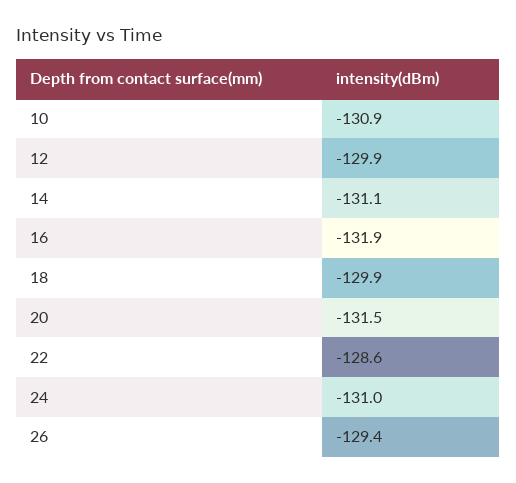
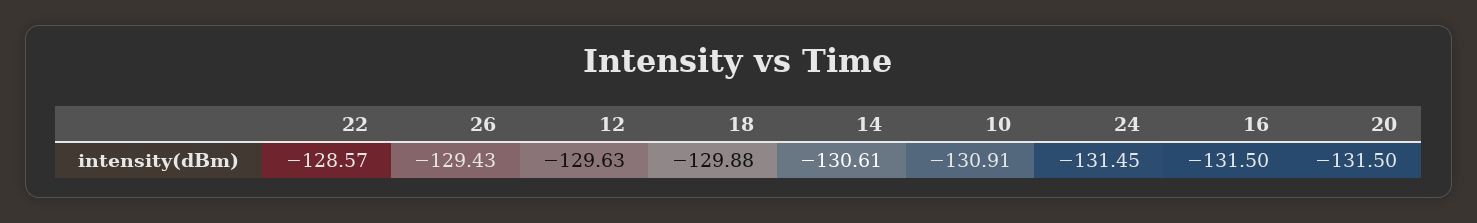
12: -129.9 -> -129.63
14: -131.1 -> -130.61
16: -131.9 -> -131.5
24: -131 -> -131.45

